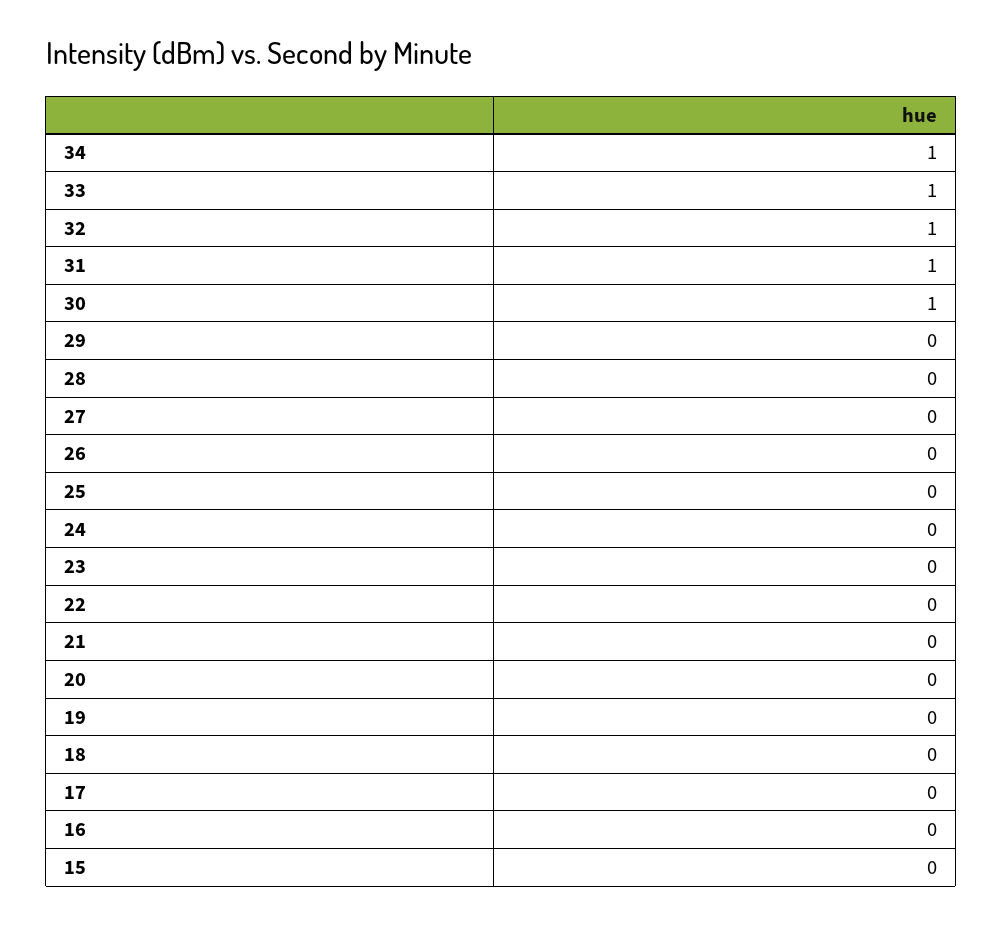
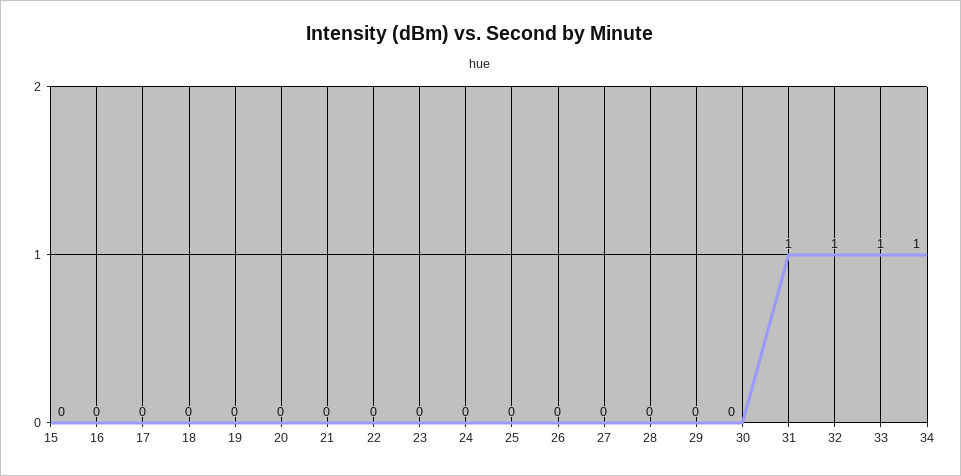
30: 1 -> 0

